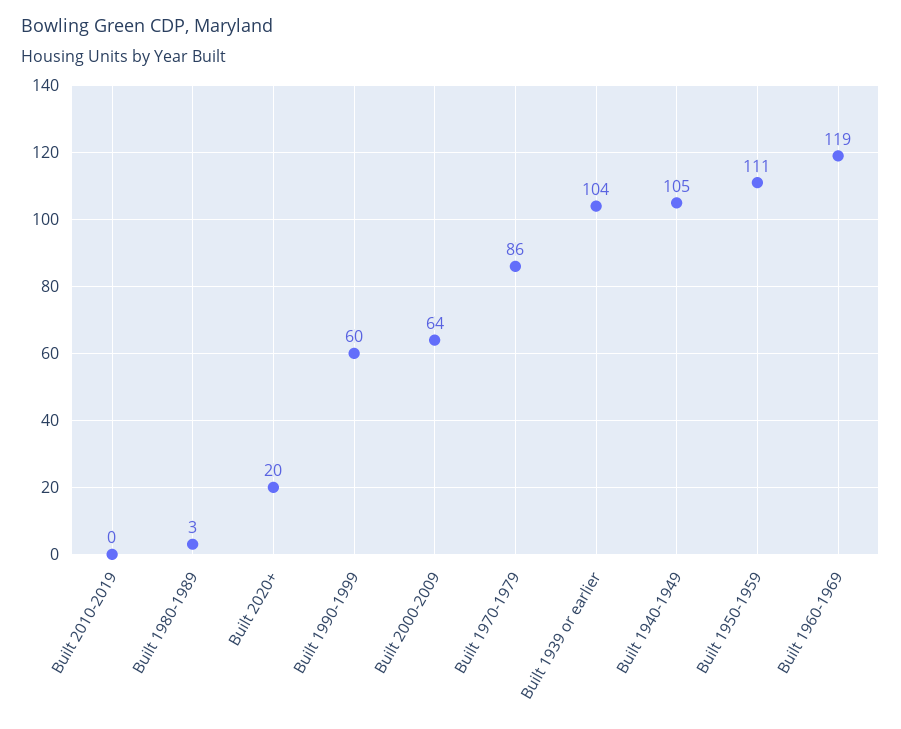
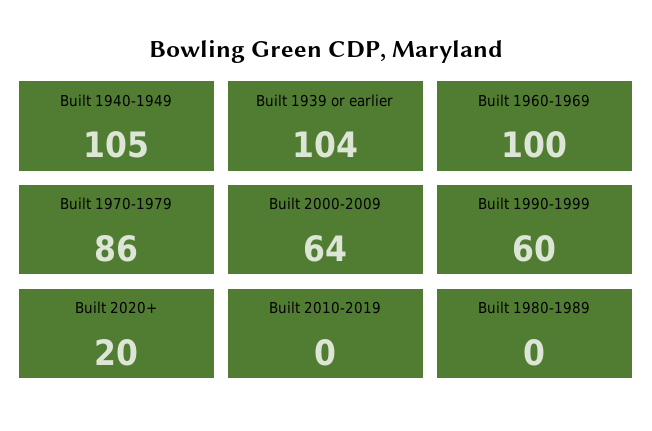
Built 1980-1989: 3 -> 0
Built 1950-1959: 111 -> none
Built 1960-1969: 119 -> 100

